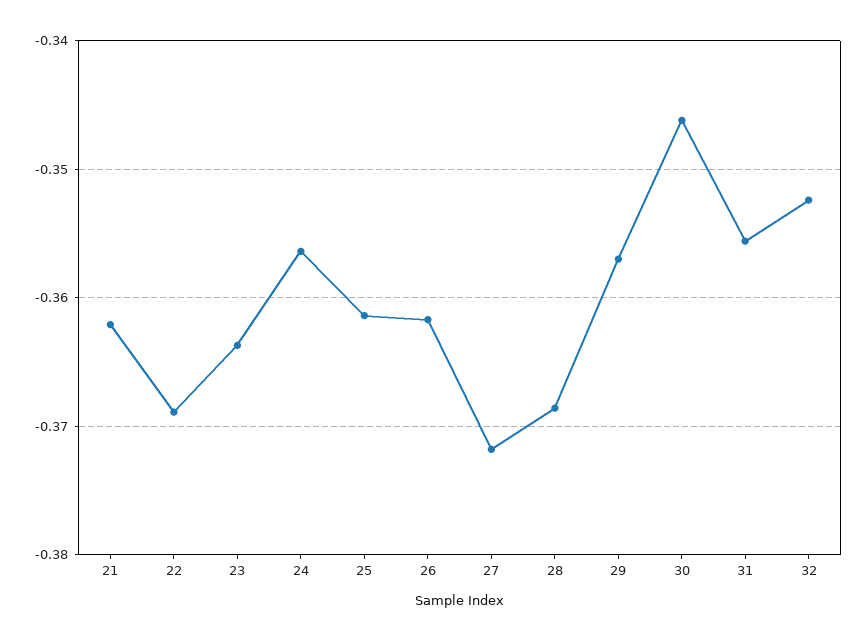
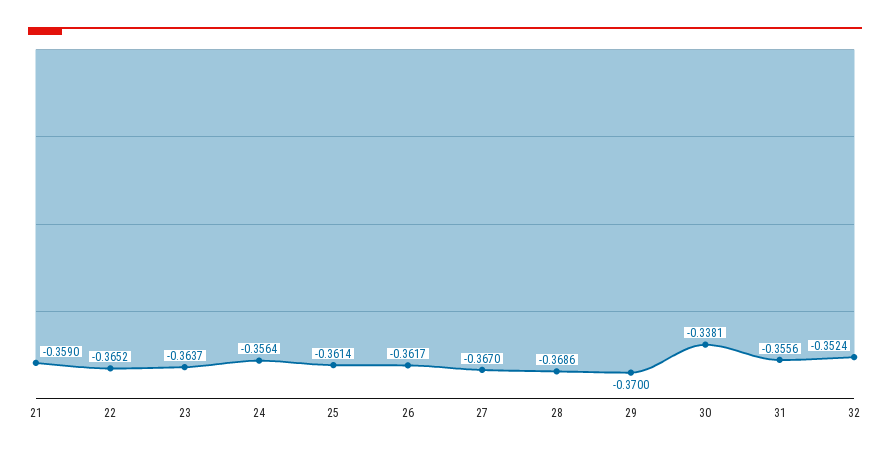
21: -0.362 -> -0.359
22: -0.369 -> -0.3652
27: -0.372 -> -0.367
29: -0.357 -> -0.37
30: -0.346 -> -0.3381

